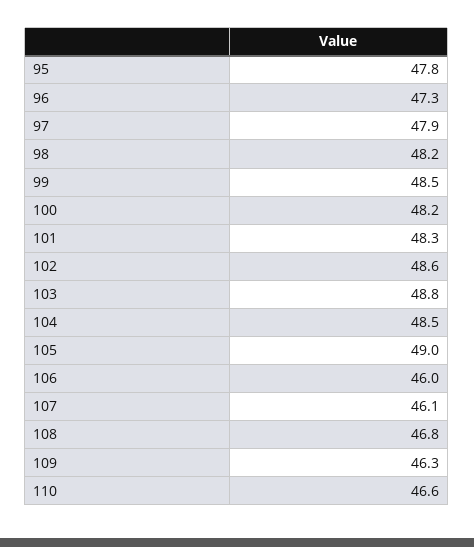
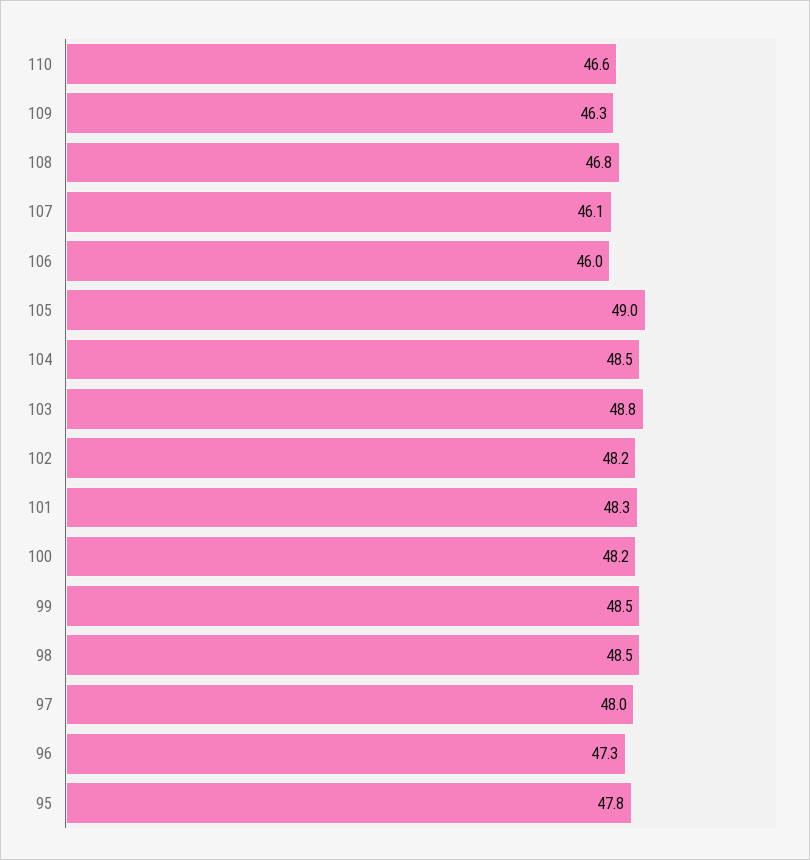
97: 47.9 -> 48
98: 48.2 -> 48.5
102: 48.6 -> 48.2

